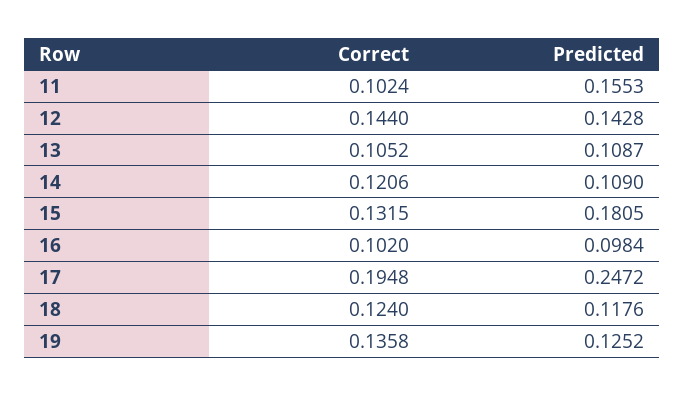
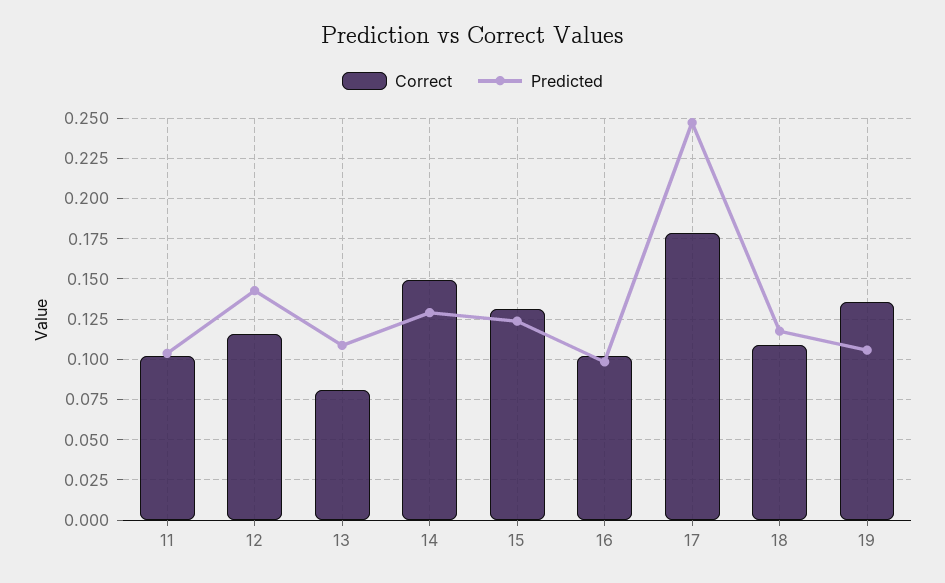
Predicted, 11: 0.1553 -> 0.105
Correct, 12: 0.144 -> 0.115
Correct, 13: 0.1052 -> 0.08
Correct, 14: 0.1206 -> 0.15
Predicted, 14: 0.109 -> 0.13
Predicted, 15: 0.1805 -> 0.125
Correct, 17: 0.1948 -> 0.18
Correct, 18: 0.124 -> 0.11
Predicted, 19: 0.1252 -> 0.105

